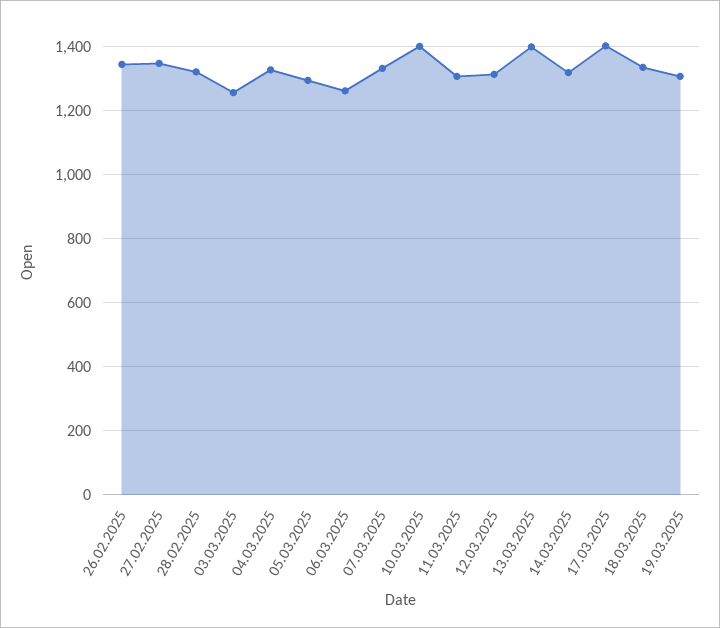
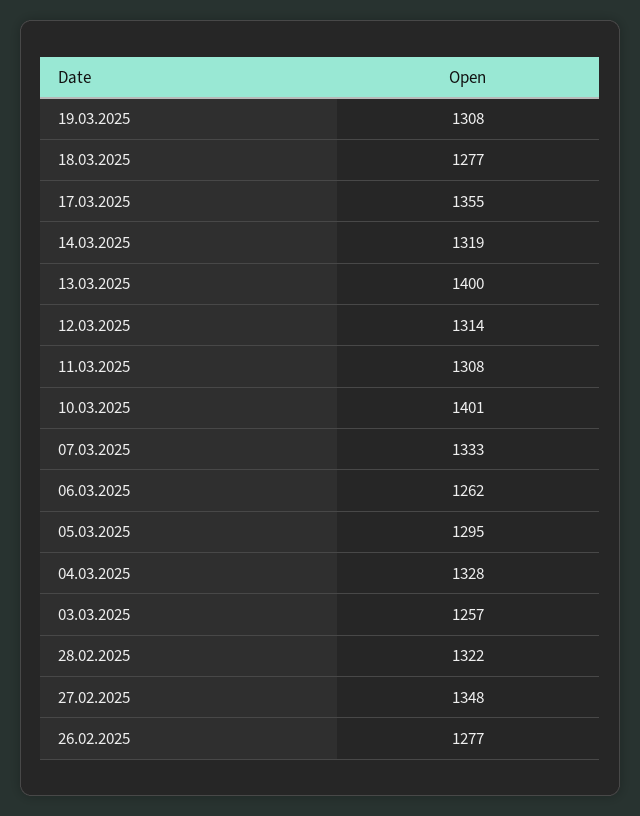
26.02.2025: 1340 -> 1277
17.03.2025: 1400 -> 1355
18.03.2025: 1340 -> 1277

